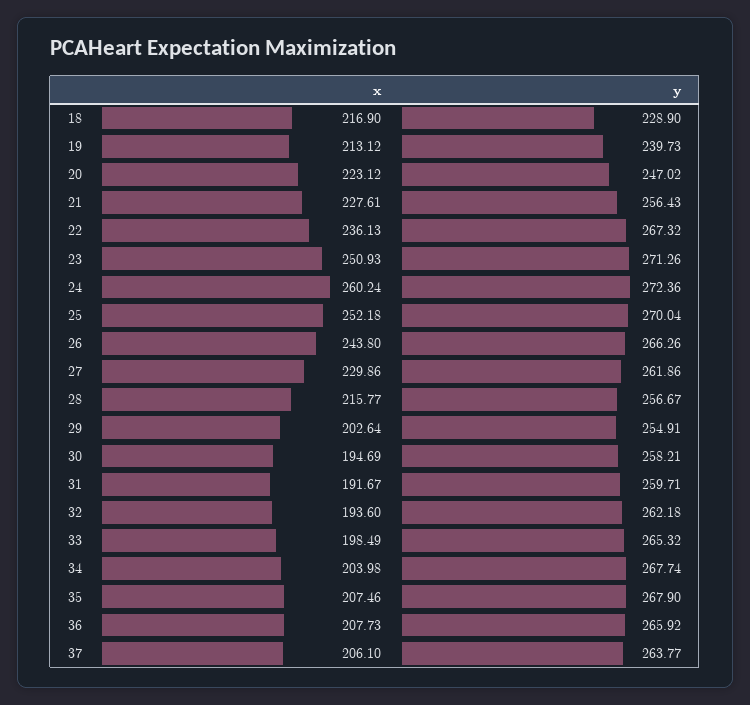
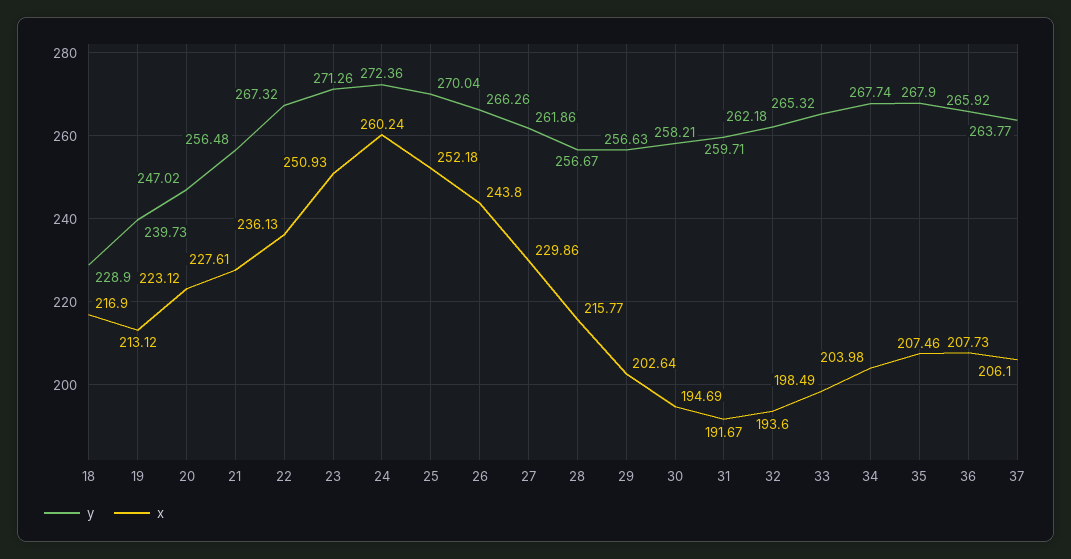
y, 21: 256.43 -> 256.48
y, 29: 254.91 -> 256.63

